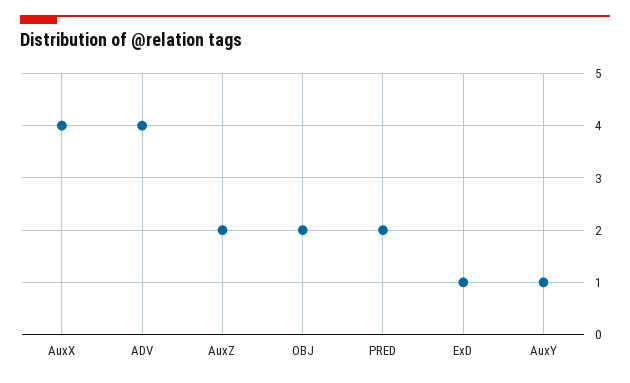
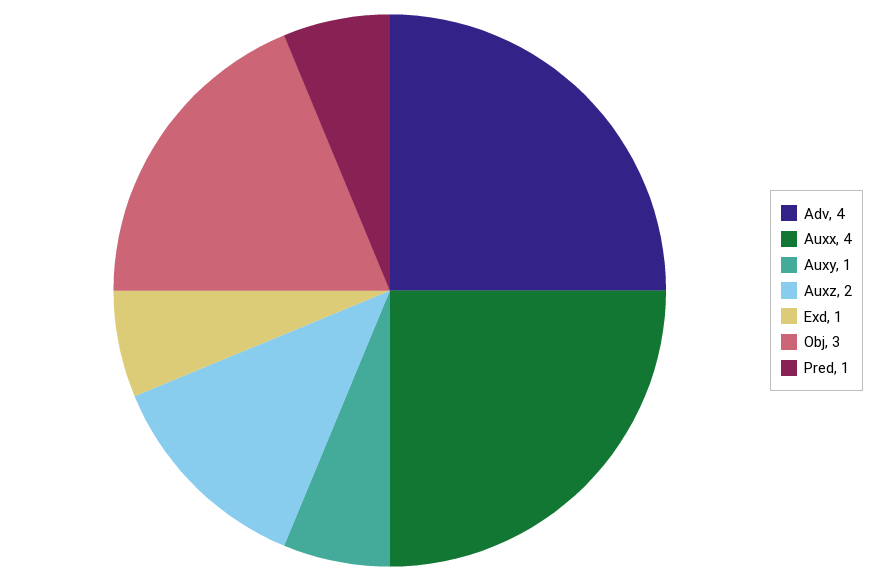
OBJ: 2 -> 3
PRED: 2 -> 1

